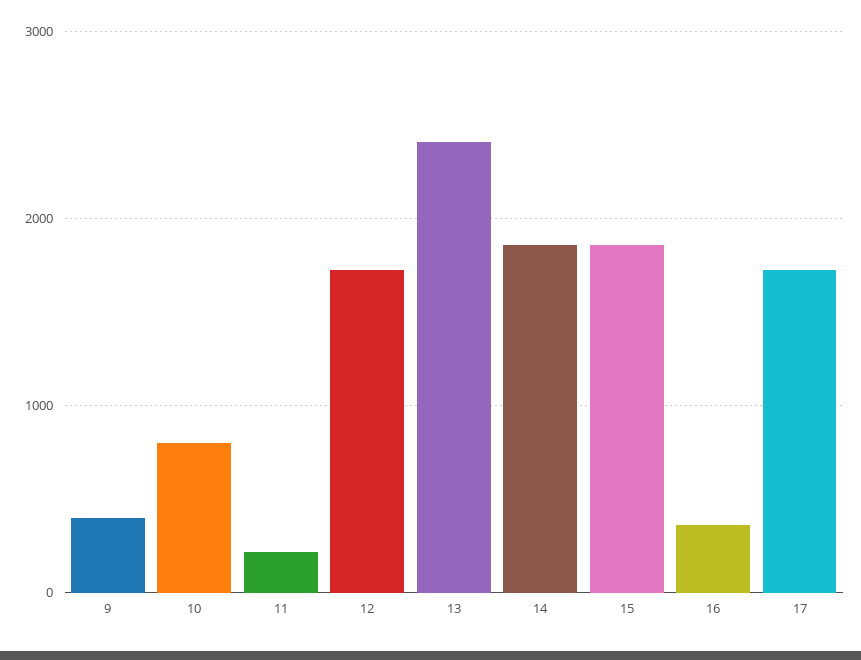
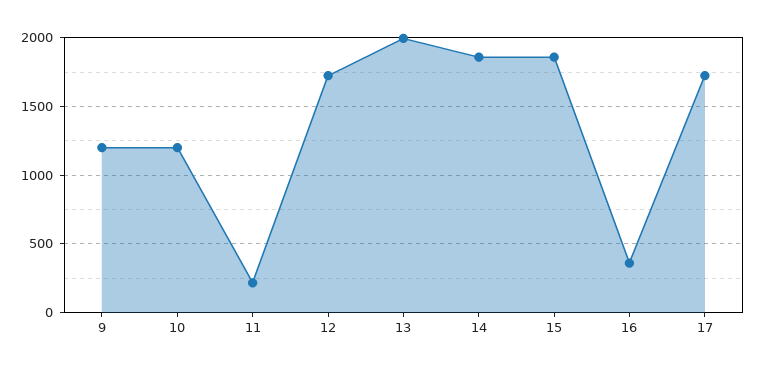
9: 400 -> 1200
10: 800 -> 1200
13: 2400 -> 2000

